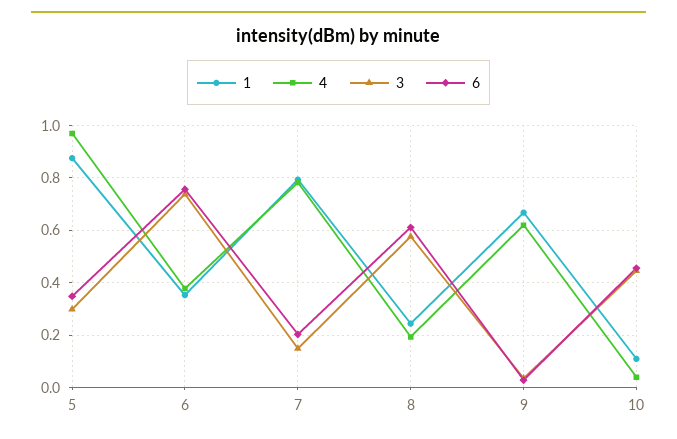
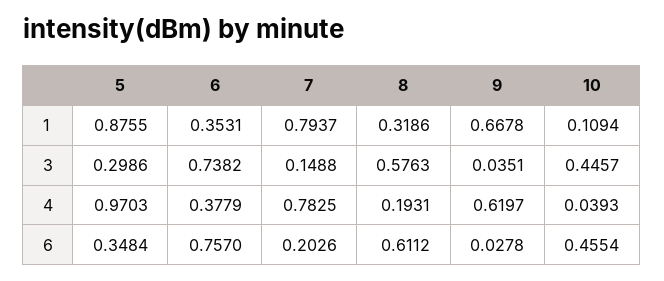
1, 8: 0.25 -> 0.3186

